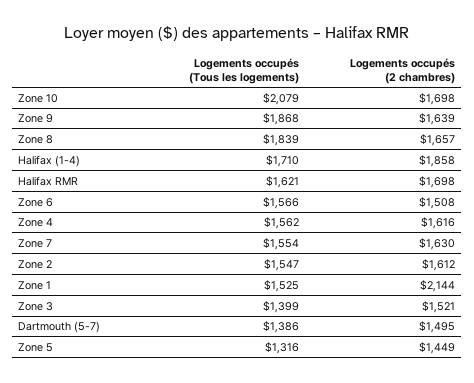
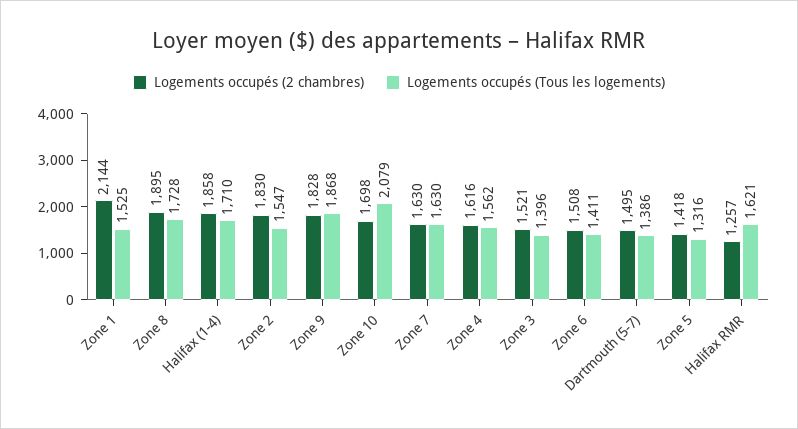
Logements occupés (2 chambres), Zone 9: 1639 -> 1828
Logements occupés (Tous les logements), Zone 8: 1839 -> 1728
Logements occupés (2 chambres), Zone 8: 1657 -> 1895
Logements occupés (2 chambres), Halifax RMR: 1698 -> 1257
Logements occupés (Tous les logements), Zone 6: 1566 -> 1411
Logements occupés (Tous les logements), Zone 7: 1554 -> 1630
Logements occupés (2 chambres), Zone 2: 1612 -> 1830
Logements occupés (Tous les logements), Zone 3: 1399 -> 1396
Logements occupés (2 chambres), Zone 5: 1449 -> 1418

